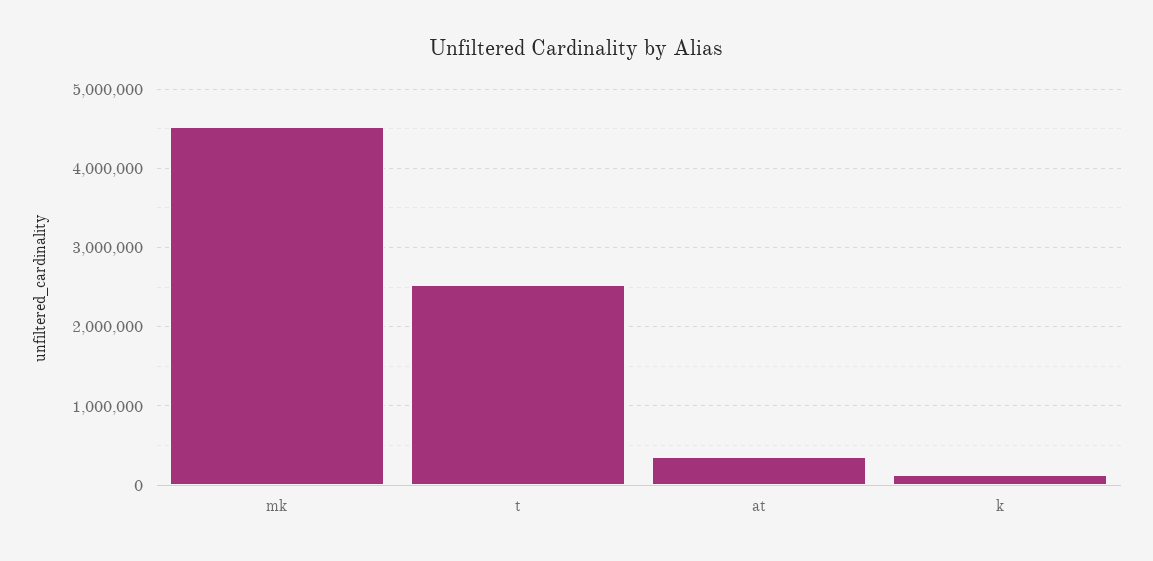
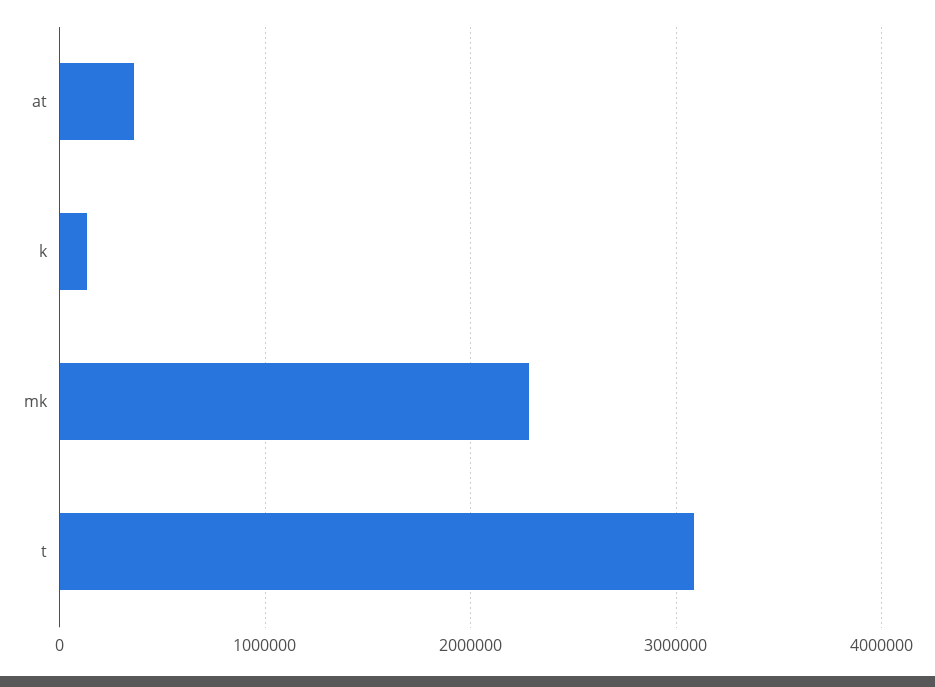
mk: 4500000 -> 2300000
t: 2500000 -> 3100000

